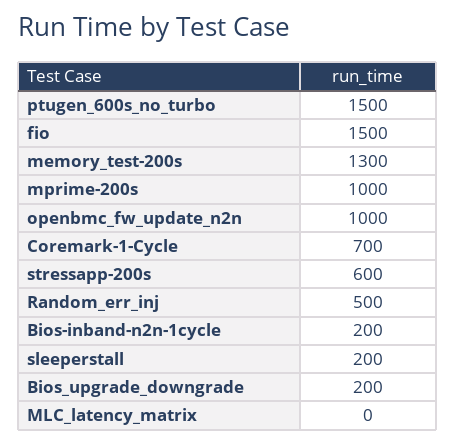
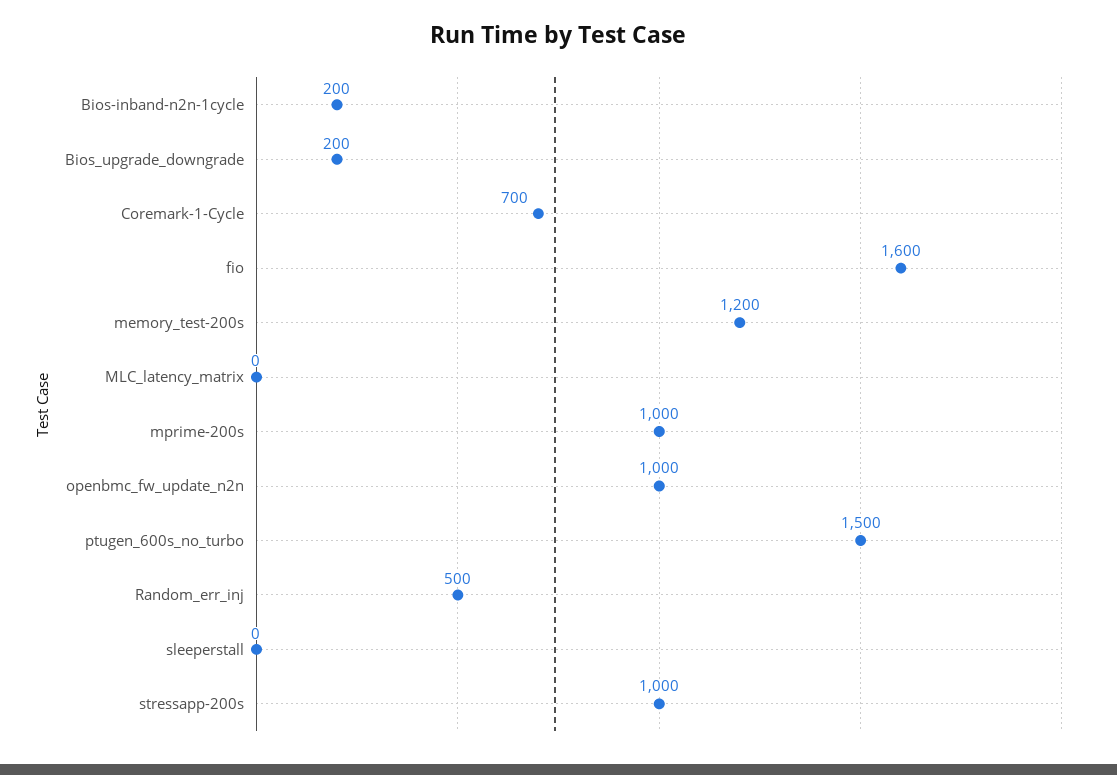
fio: 1500 -> 1600
memory_test-200s: 1300 -> 1200
stressapp-200s: 600 -> 1000
sleeperstall: 200 -> 0

